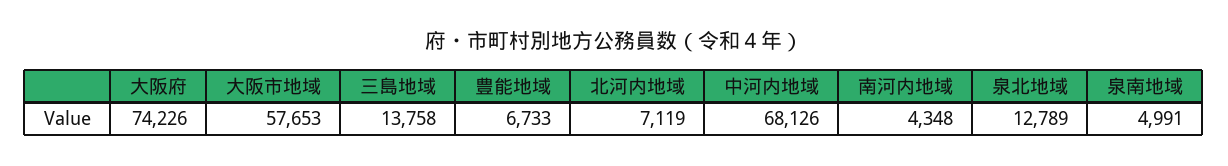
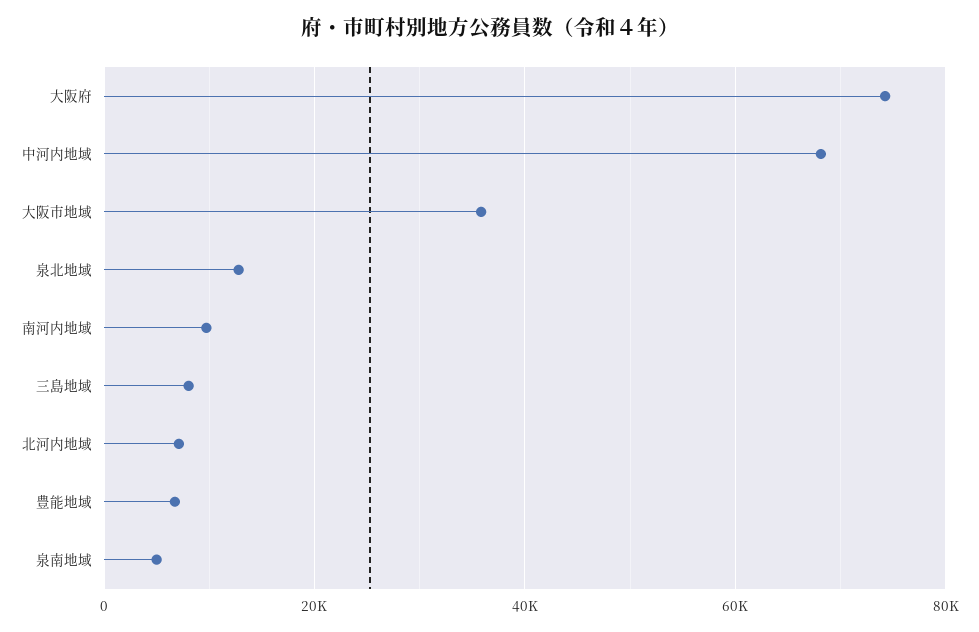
大阪市地域: 57653 -> 36000
三島地域: 13758 -> 8000
南河内地域: 4348 -> 10000

